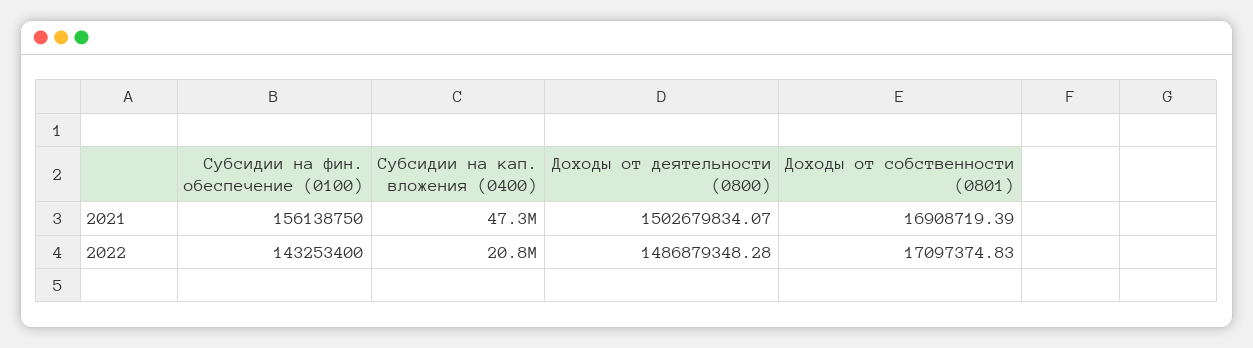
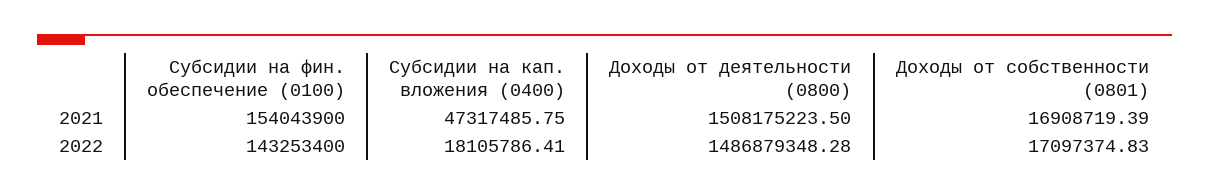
Субсидии на фин. обеспечение (0100), 2021: 156138750 -> 154043900
Доходы от деятельности (0800), 2021: 1502679834.07 -> 1508175223.5
Субсидии на кап. вложения (0400), 2022: 20800000 -> 18105786.41

